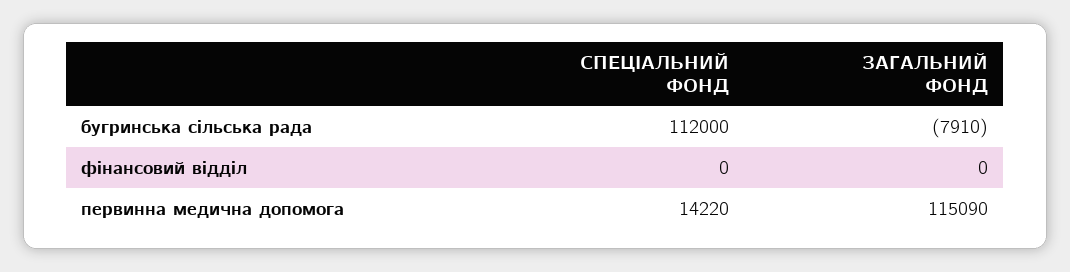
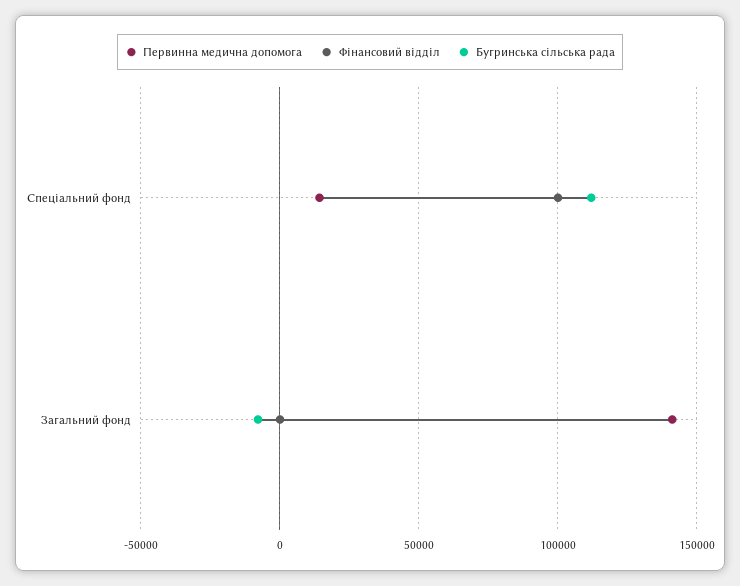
фінансовий відділ, СПЕЦІАЛЬНИЙ ФОНД: 0 -> 100000
первинна медична допомога, ЗАГАЛЬНИЙ ФОНД: 115090 -> 140000

